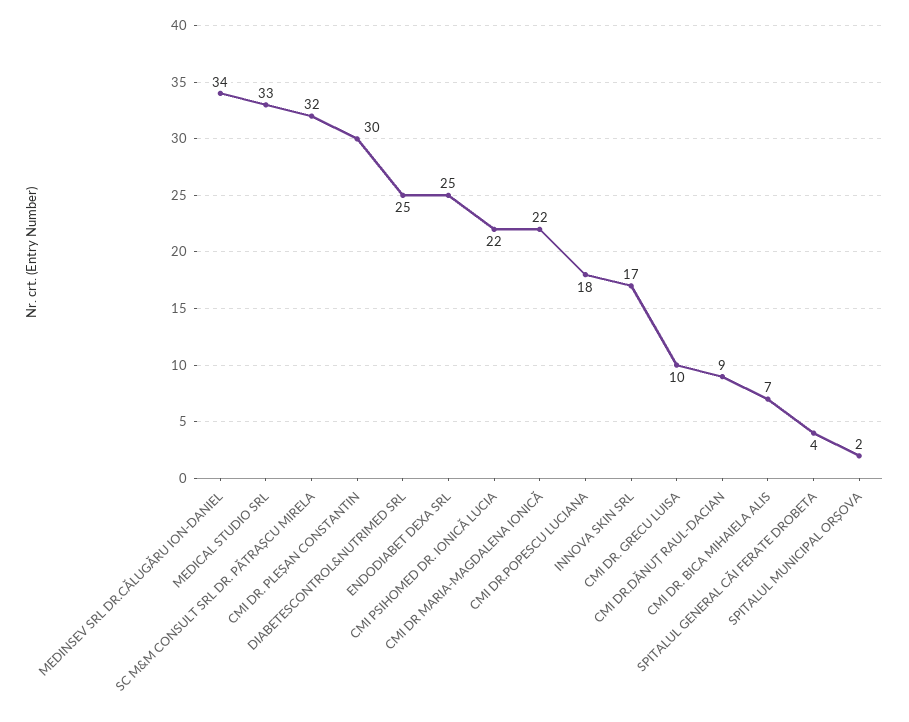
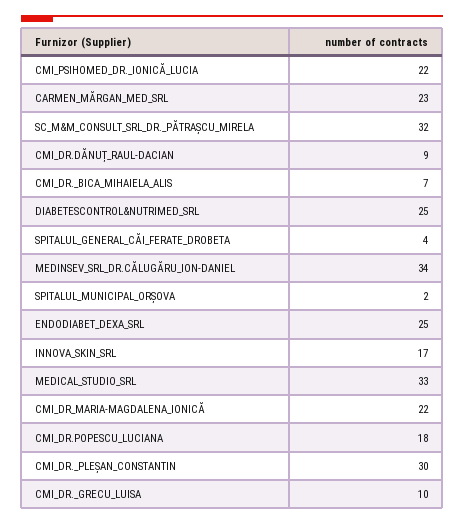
CARMEN_MĂRGAN_MED_SRL: none -> 23

